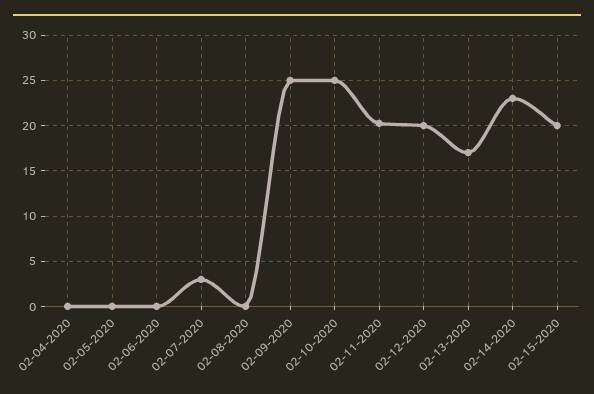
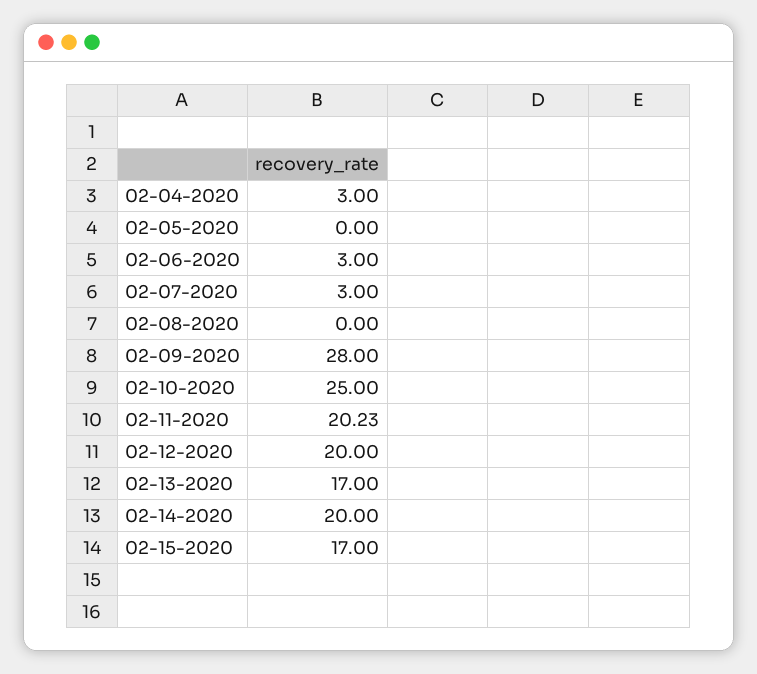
02-04-2020: 0 -> 3
02-06-2020: 0 -> 3
02-09-2020: 25 -> 28
02-14-2020: 23 -> 20
02-15-2020: 20 -> 17

